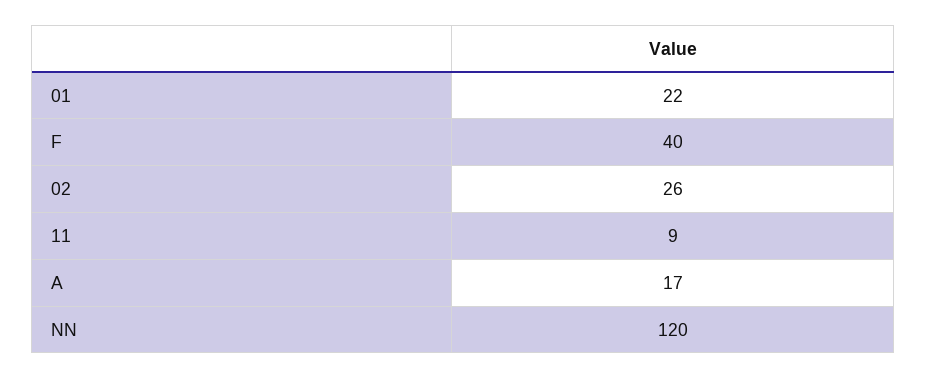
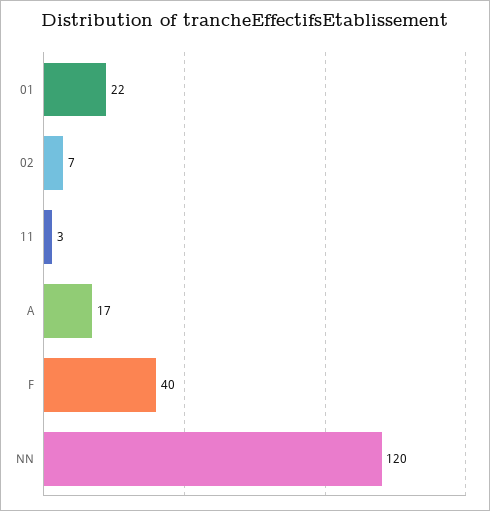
02: 26 -> 7
11: 9 -> 3

